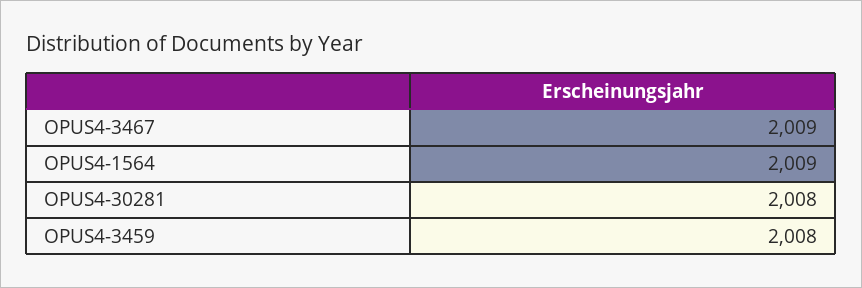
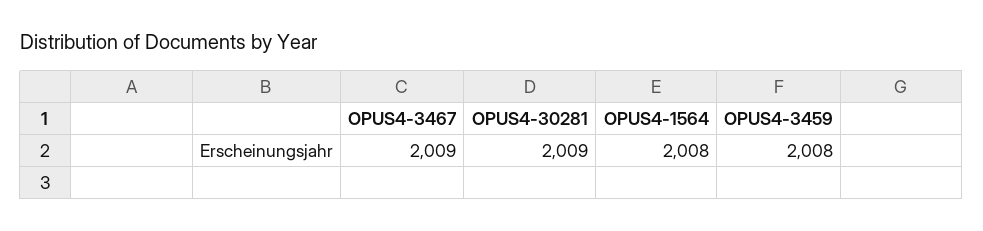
OPUS4-1564: 2009 -> 2008
OPUS4-30281: 2008 -> 2009

